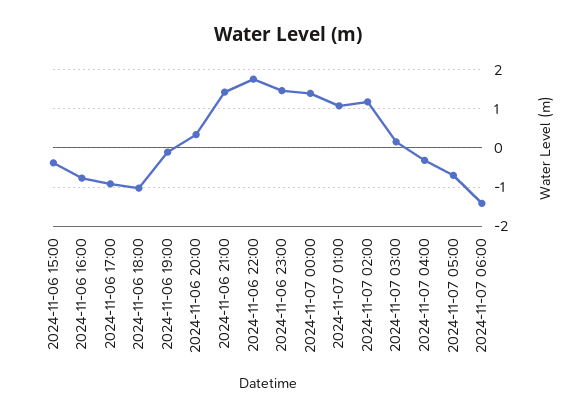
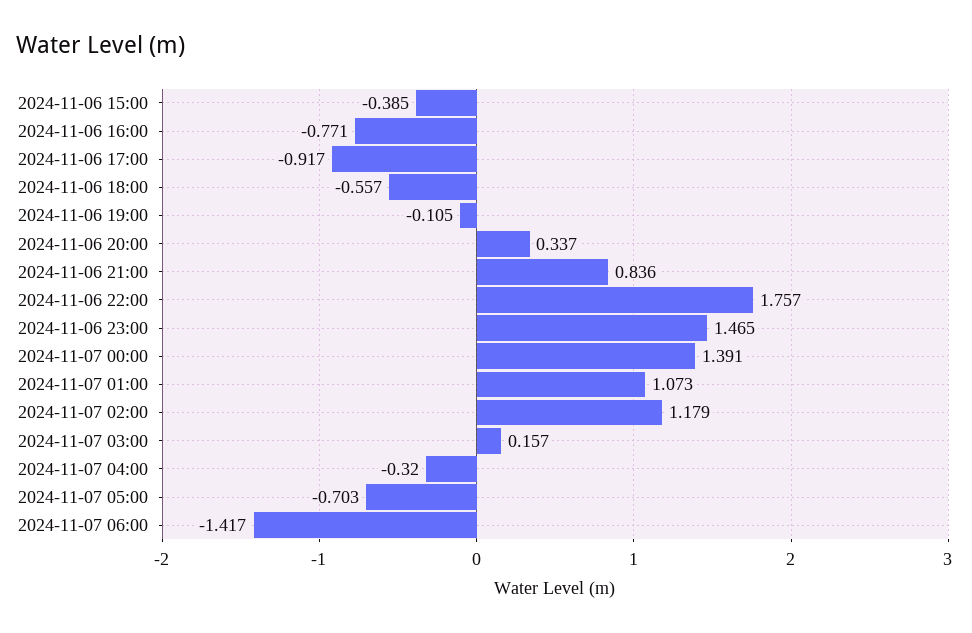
2024-11-06 18:00: -1 -> -0.557
2024-11-06 21:00: 1.4 -> 0.836

